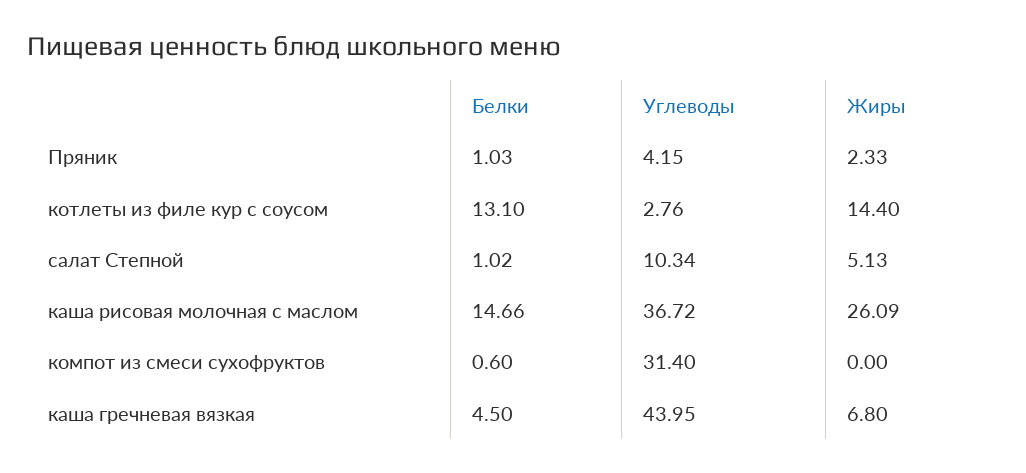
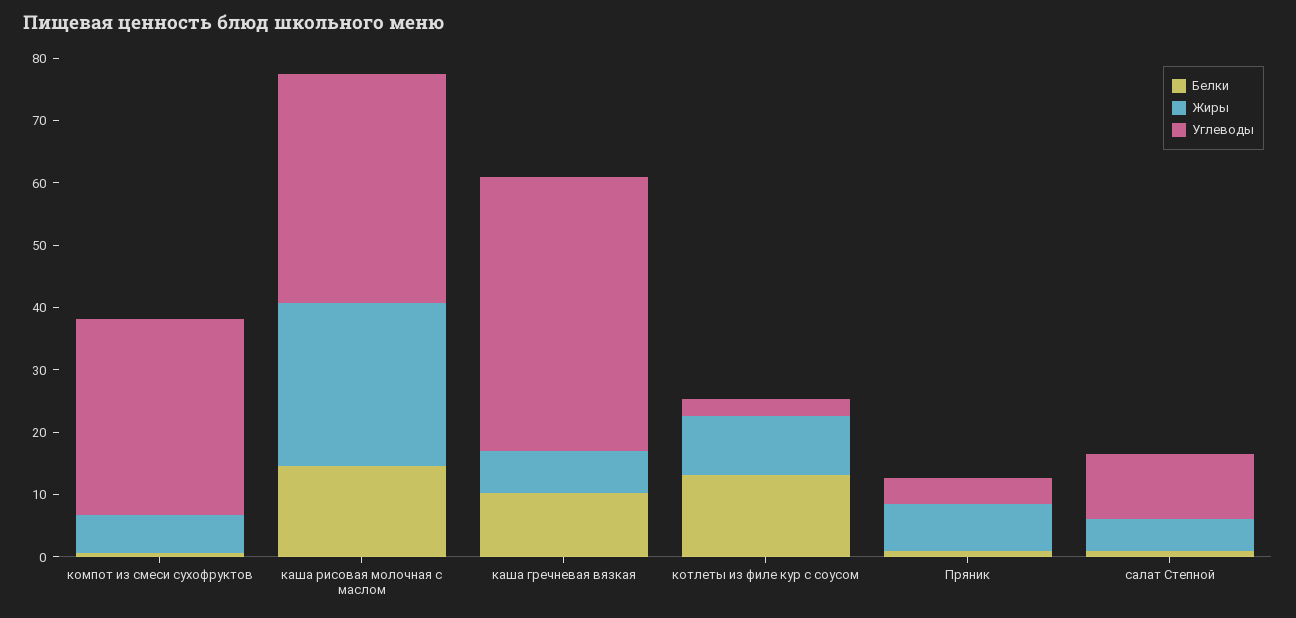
Жиры, Пряник: 2.33 -> 8
Жиры, котлеты из филе кур с соусом: 14.4 -> 10
Жиры, компот из смеси сухофруктов: 0 -> 6
Белки, каша гречневая вязкая: 4.5 -> 10

